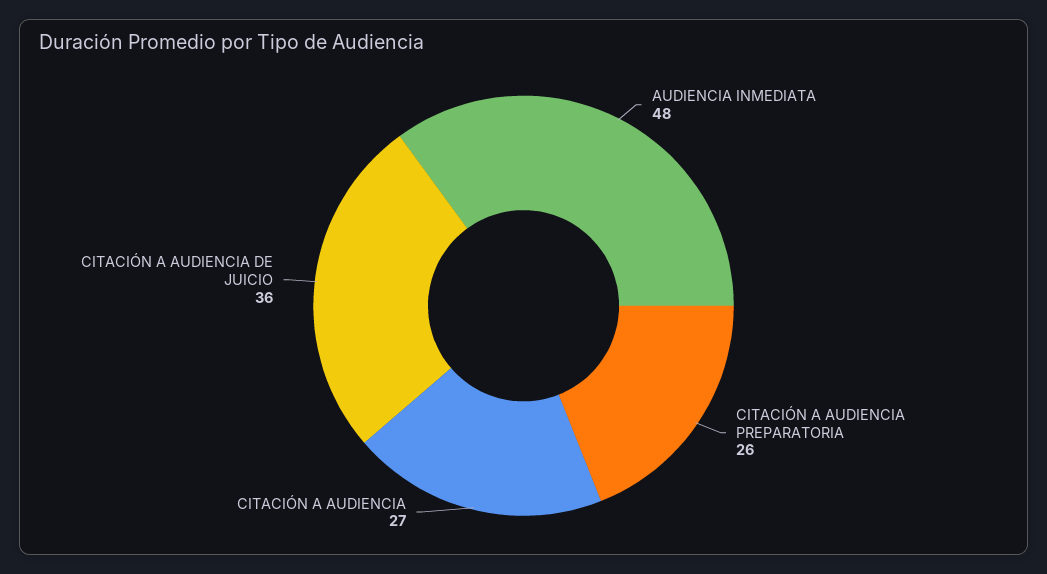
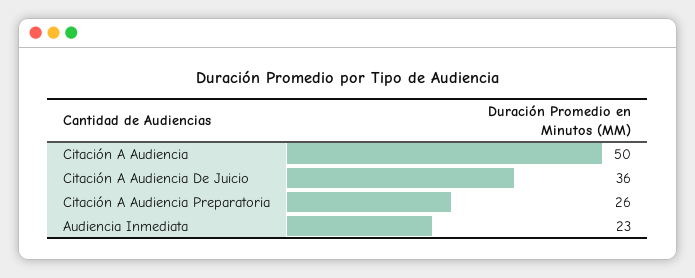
AUDIENCIA INMEDIATA: 48 -> 23
CITACIÓN A AUDIENCIA: 27 -> 50

